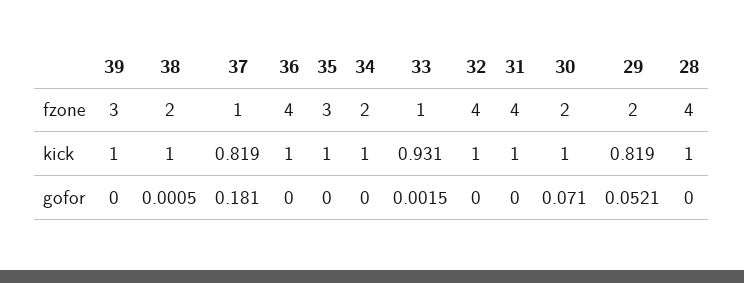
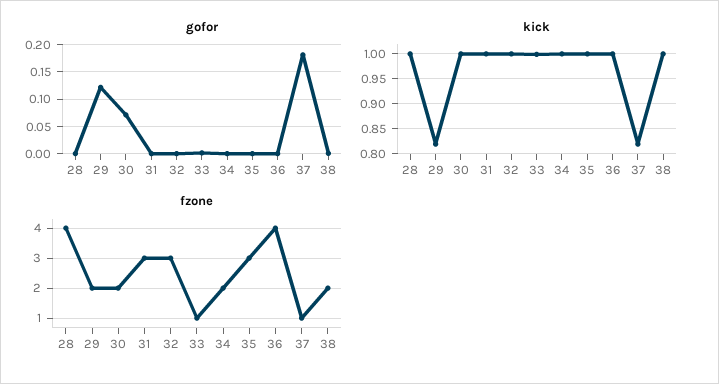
fzone, 39: 3 -> none
fzone, 32: 4 -> 3
fzone, 31: 4 -> 3
kick, 39: 1 -> none
kick, 33: 0.931 -> 1
gofor, 39: 0 -> none
gofor, 29: 0.0521 -> 0.125

